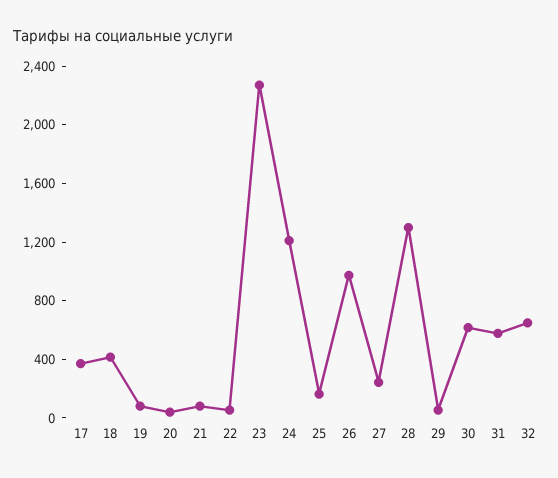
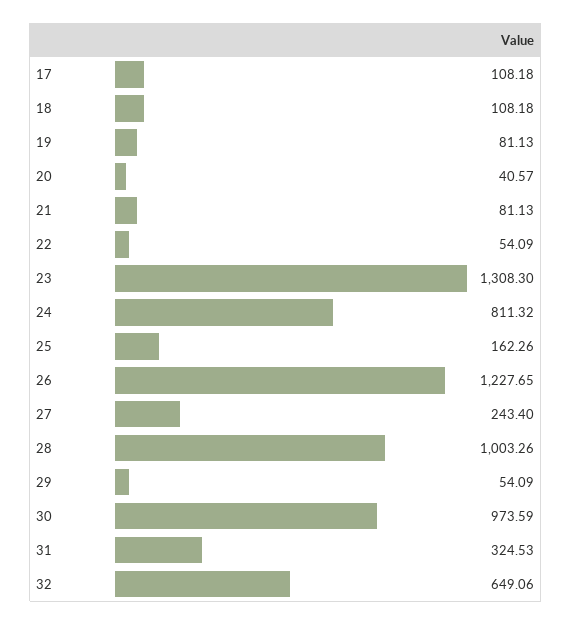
17: 400 -> 108.18
18: 400 -> 108.18
23: 2300 -> 1308.3
24: 1200 -> 811.32
26: 1000 -> 1227.65
28: 1300 -> 1003.26
30: 600 -> 973.59
31: 600 -> 324.53

